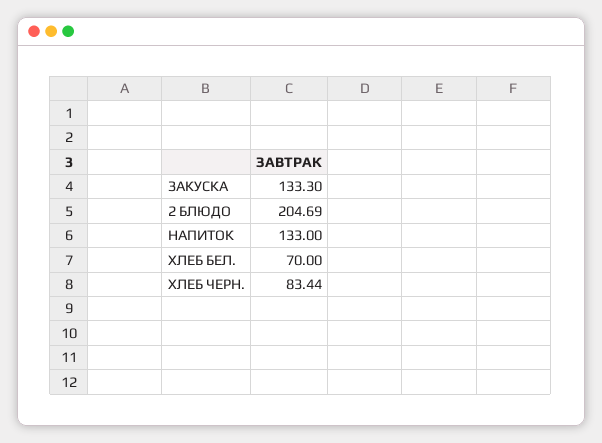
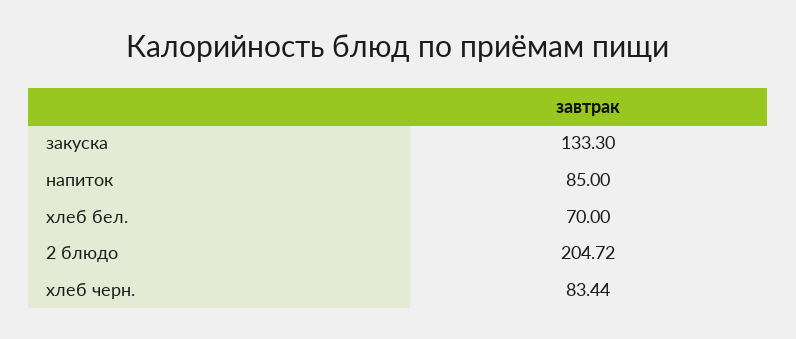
2 БЛЮДО: 204.69 -> 204.72
НАПИТОК: 133 -> 85

